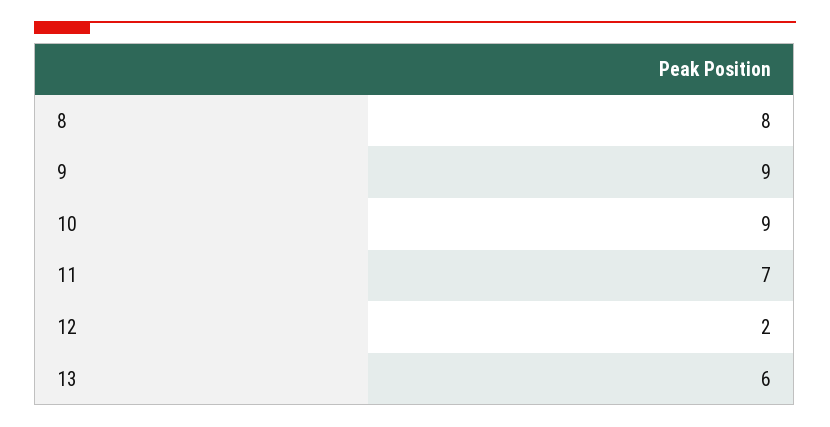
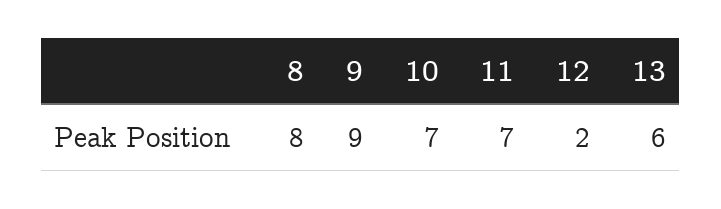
10: 9 -> 7

